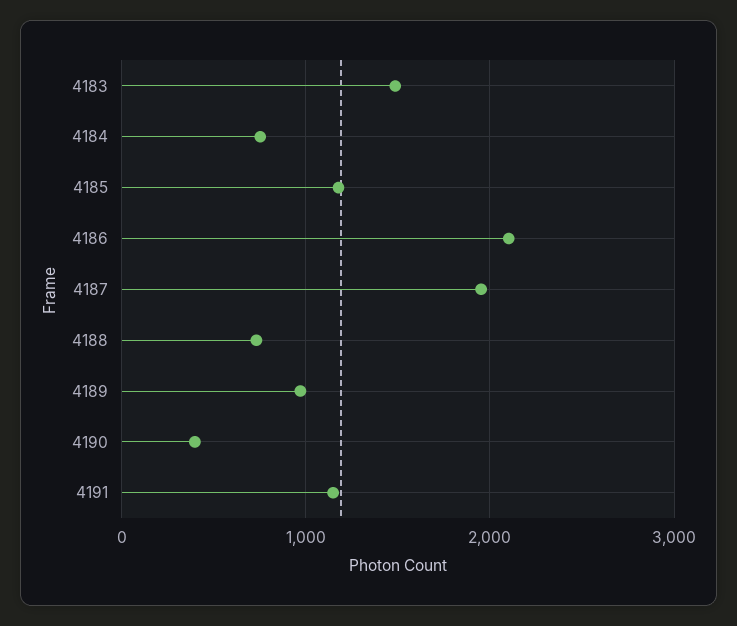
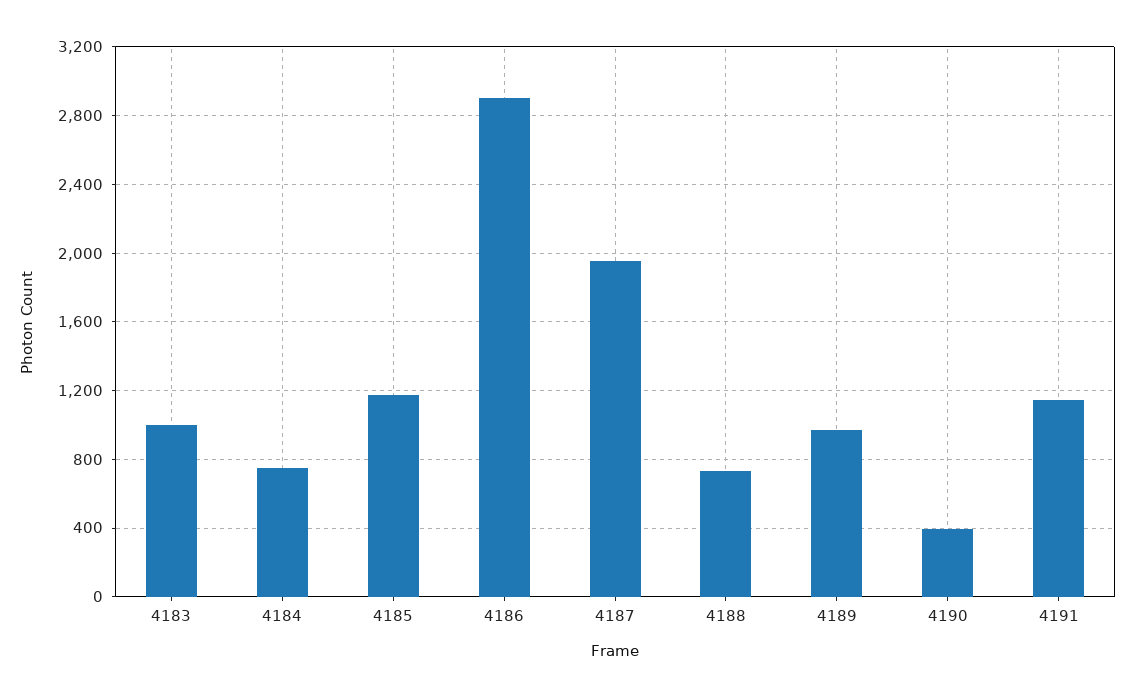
4183: 1500 -> 1000
4186: 2100 -> 2900

